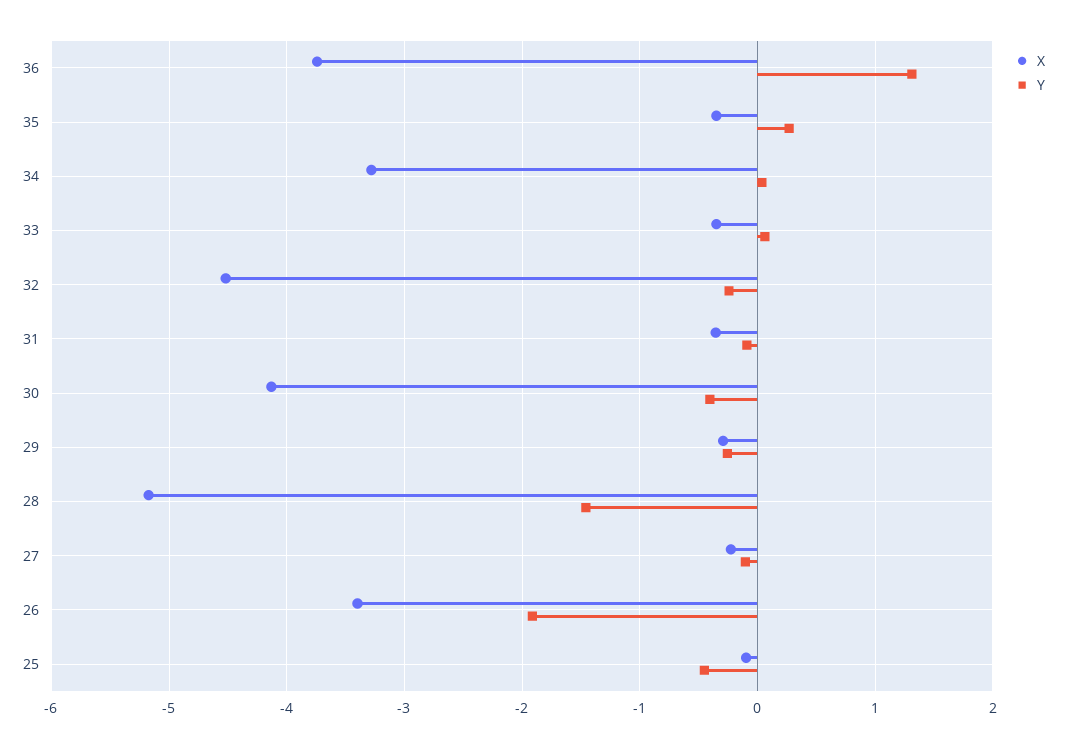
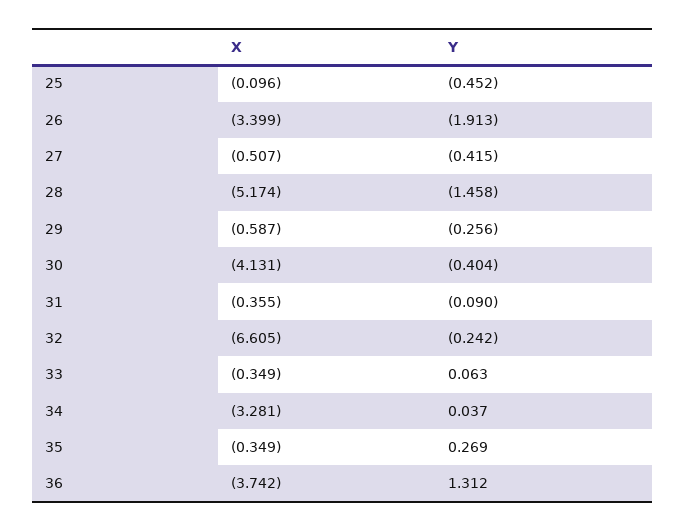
X, 32: -4.5 -> -6.605
X, 29: -0.3 -> -0.587
X, 27: -0.2 -> -0.507
Y, 27: -0.1 -> -0.415

